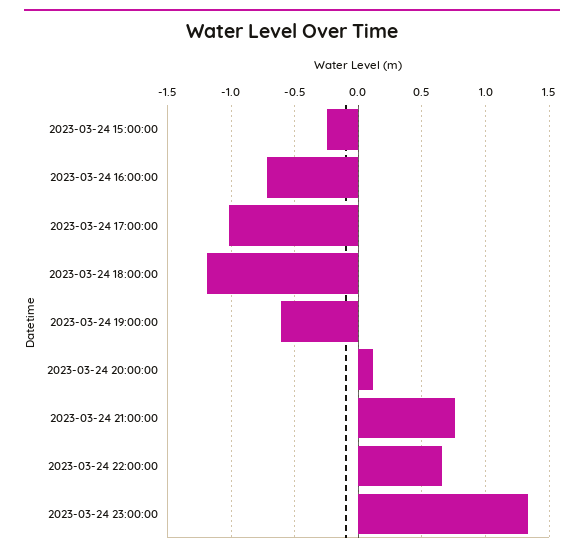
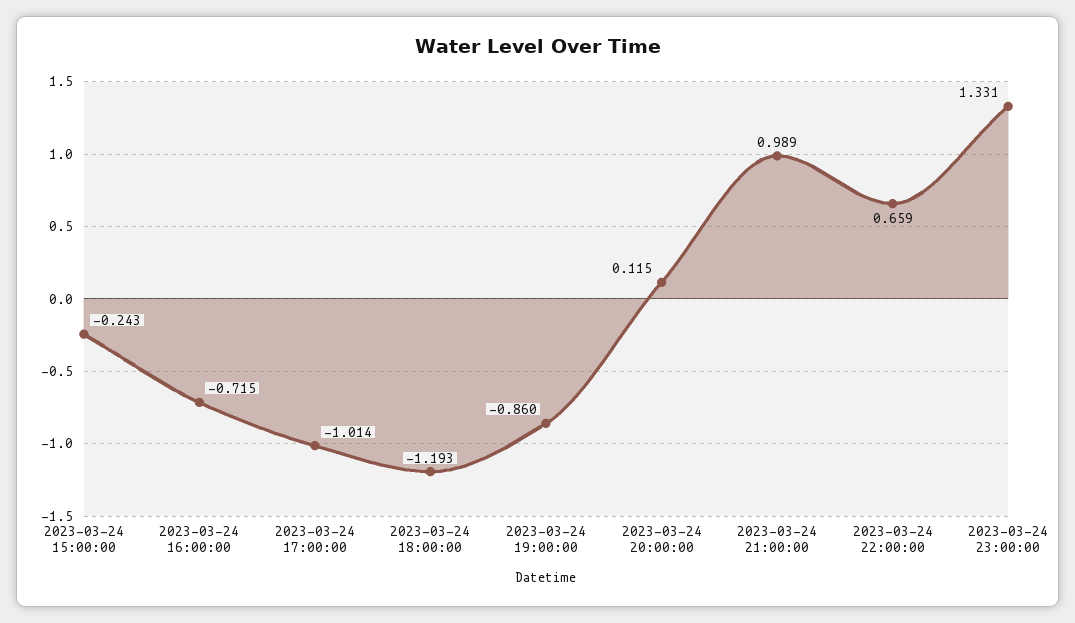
2023-03-24 19:00:00: -0.6 -> -0.86
2023-03-24 21:00:00: 0.75 -> 0.989

